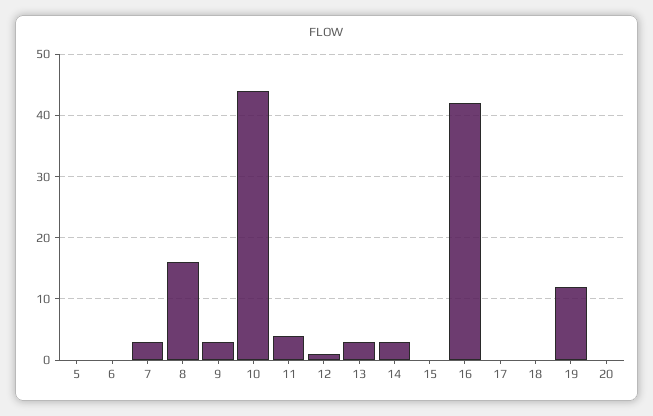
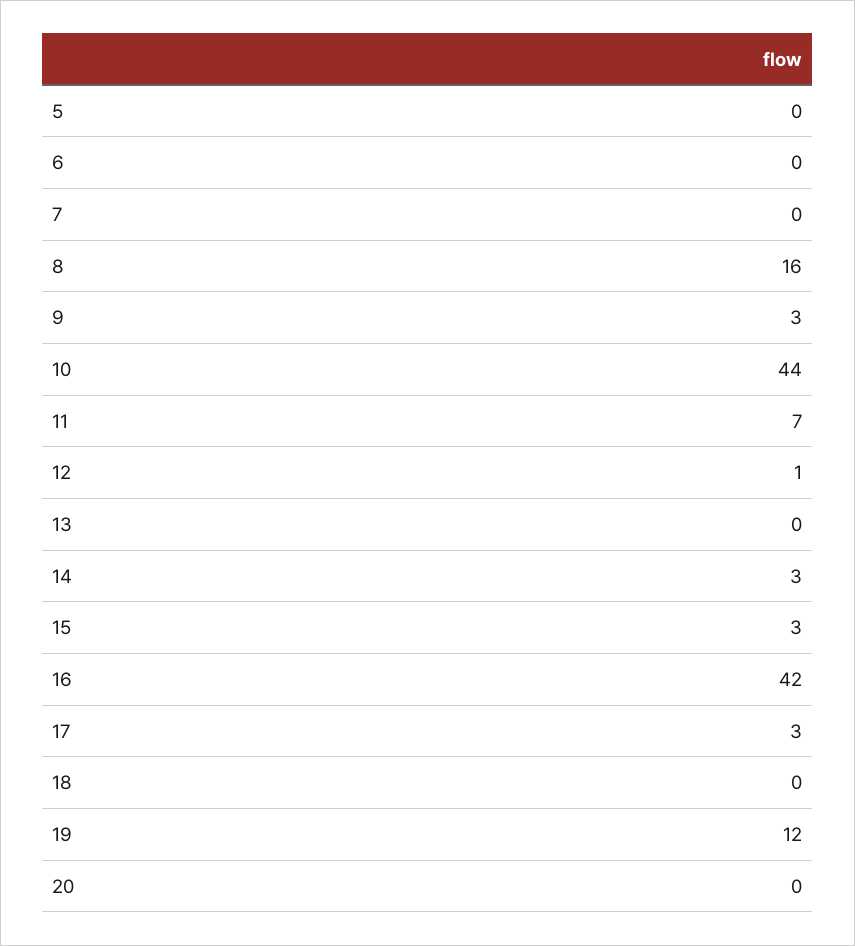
7: 3 -> 0
11: 4 -> 7
13: 3 -> 0
15: 0 -> 3
17: 0 -> 3

